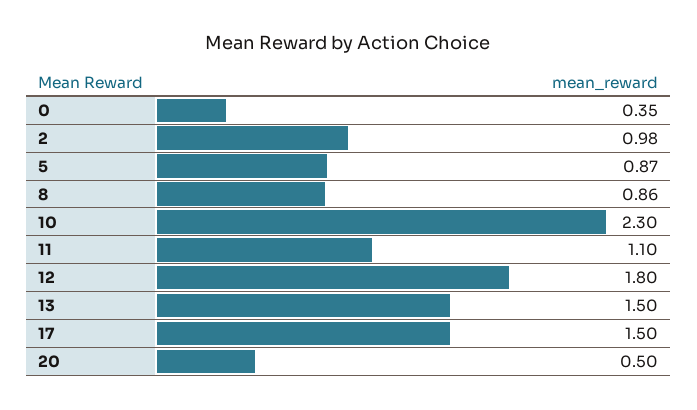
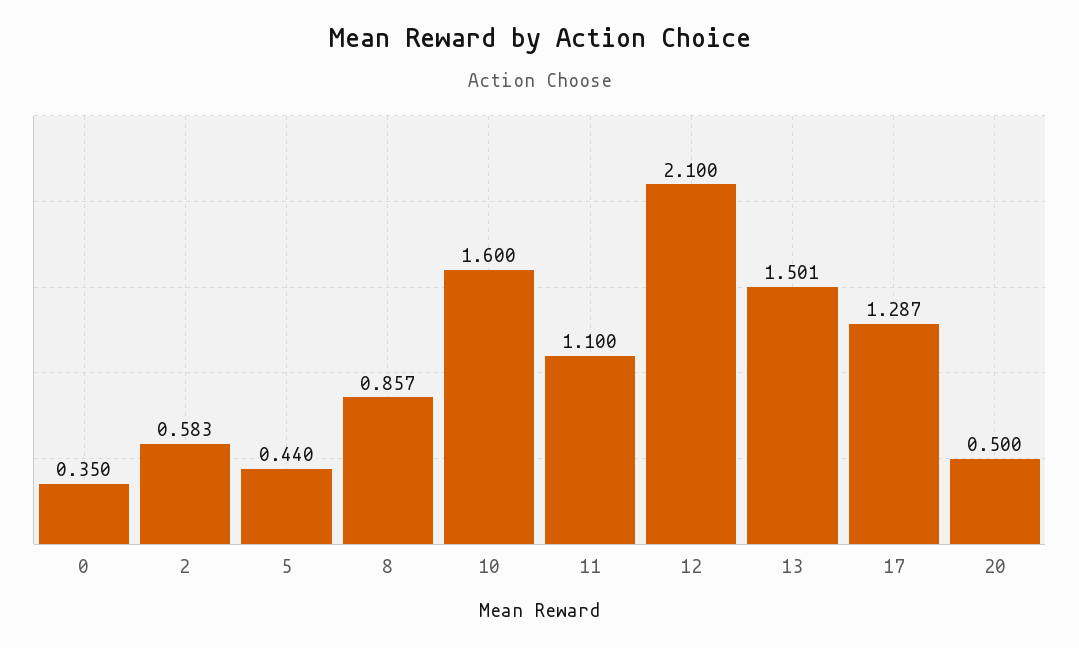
2: 0.98 -> 0.583
5: 0.87 -> 0.44
10: 2.3 -> 1.6
12: 1.8 -> 2.1
17: 1.5 -> 1.287

